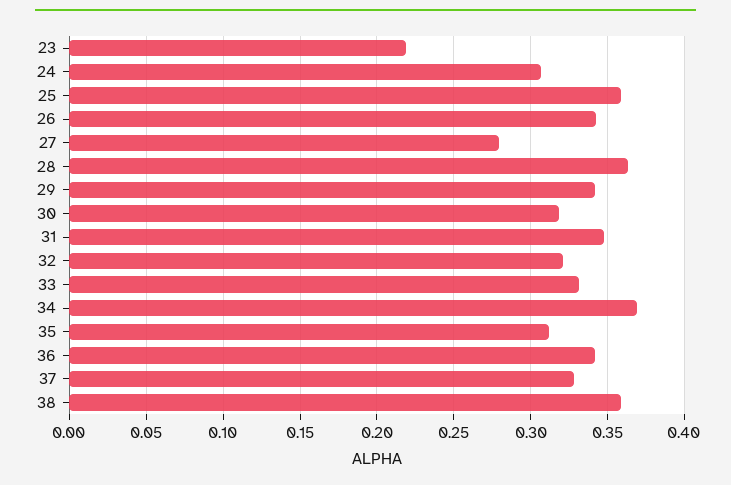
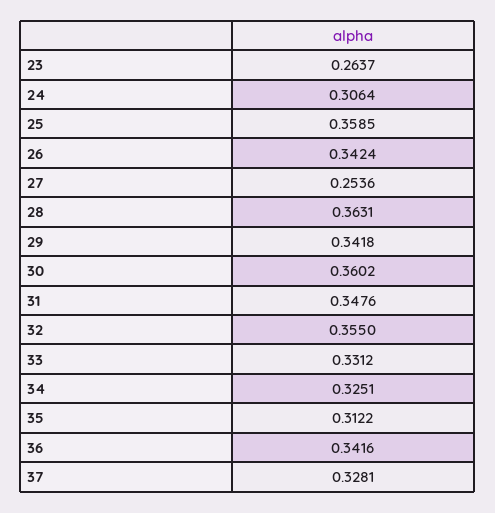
23: 0.22 -> 0.2637
27: 0.28 -> 0.2536
30: 0.32 -> 0.3602
32: 0.32 -> 0.355
34: 0.37 -> 0.3251
38: 0.36 -> none

